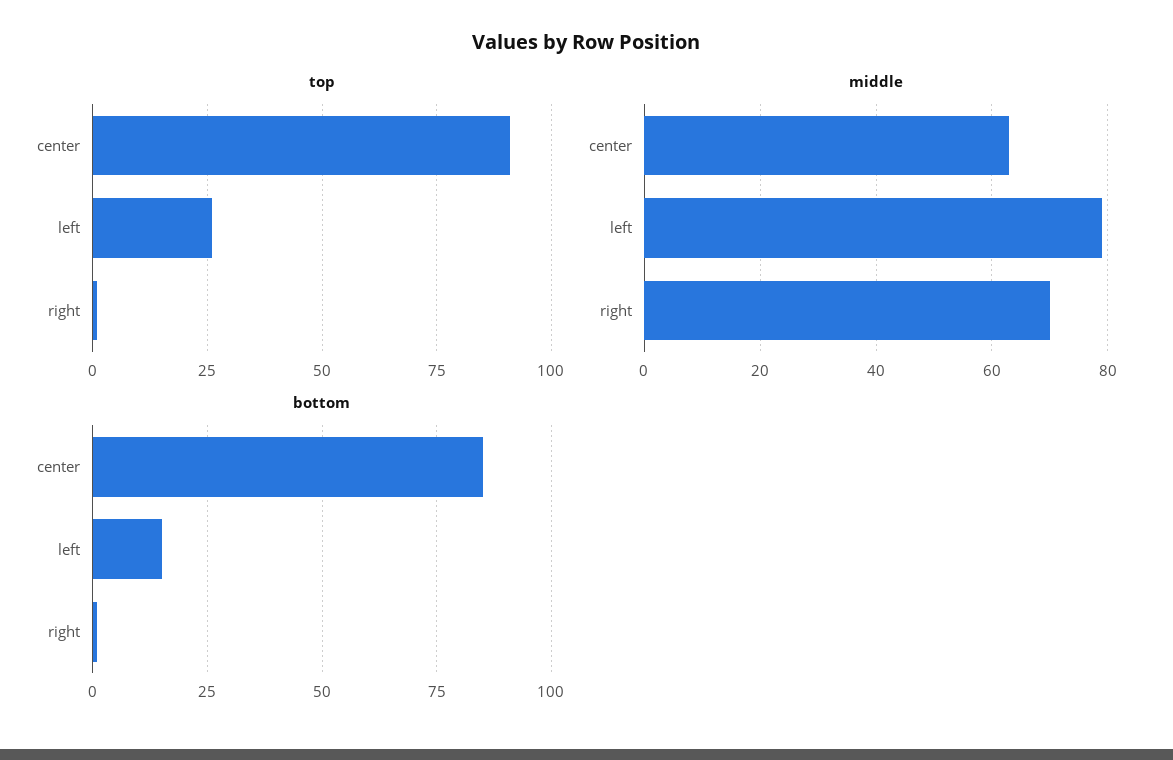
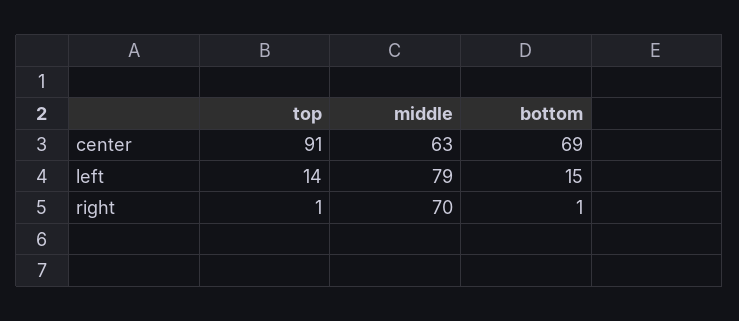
top, left: 25 -> 14
bottom, center: 85 -> 69

